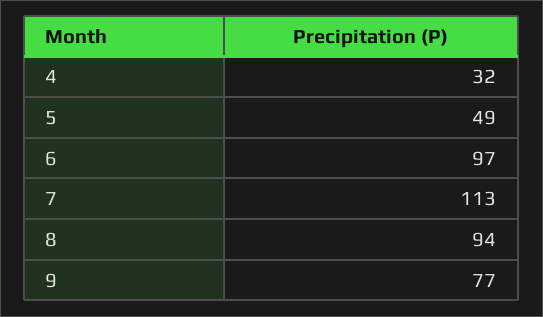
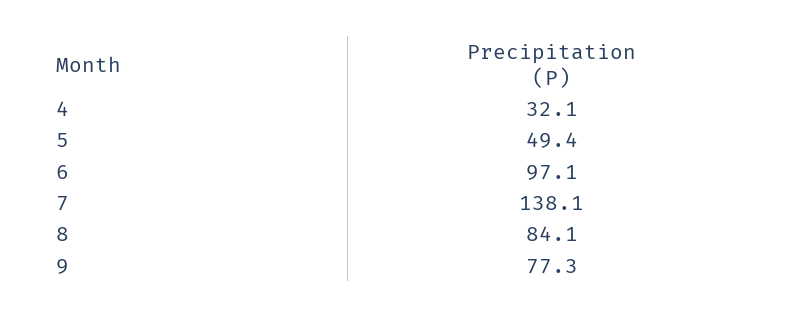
7: 113 -> 138.1
8: 94 -> 84.1

